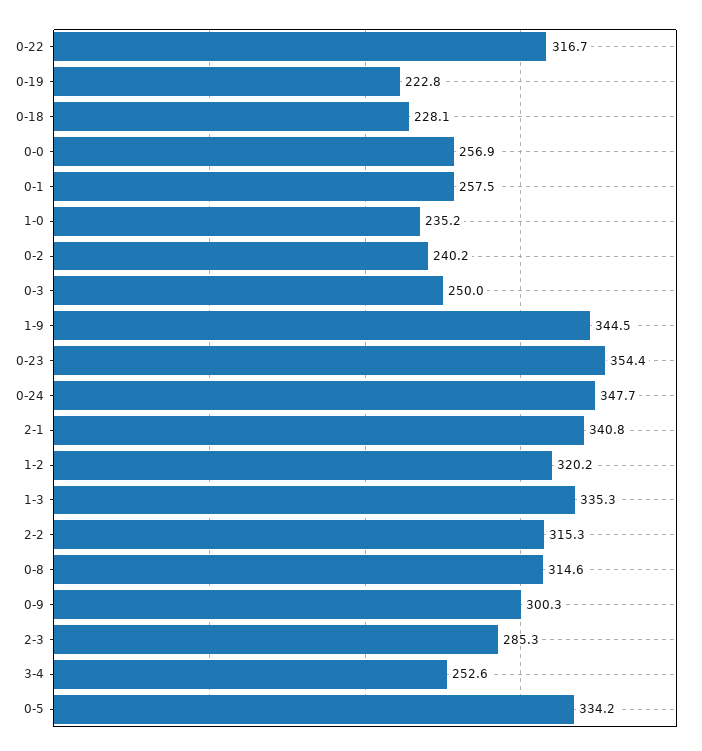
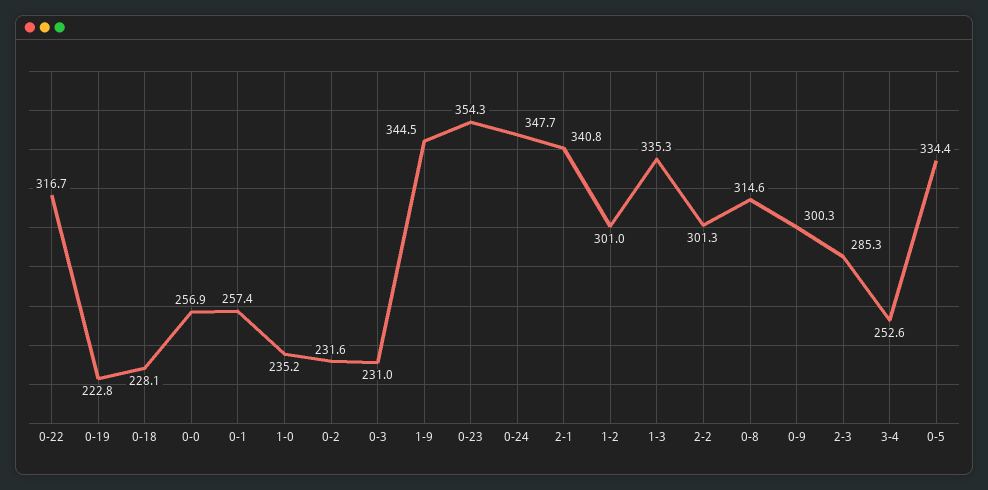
0-1: 257.5 -> 257.4
0-2: 240.2 -> 231.6
0-3: 250 -> 231
0-23: 354.4 -> 354.3
1-2: 320.2 -> 301
2-2: 315.3 -> 301.3
0-5: 334.2 -> 334.4

